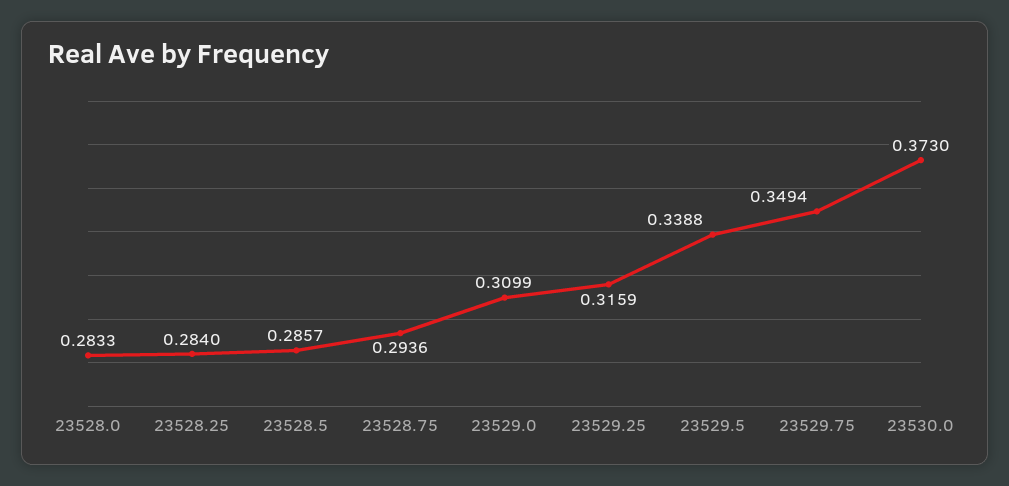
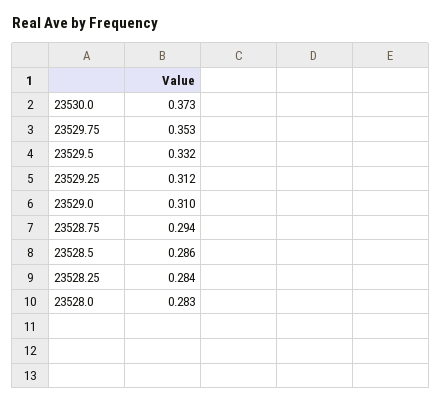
23529.25: 0.3159 -> 0.312
23529.5: 0.3388 -> 0.332
23529.75: 0.3494 -> 0.353

